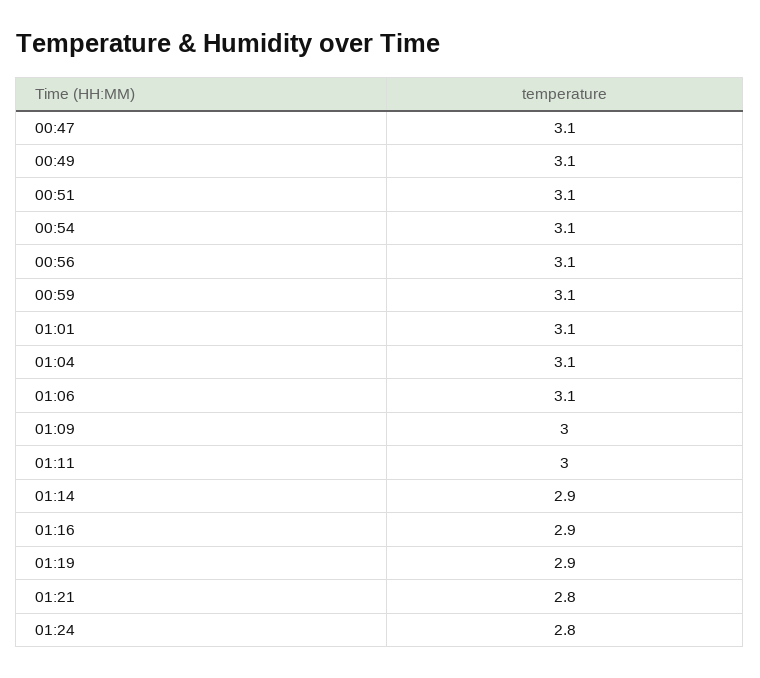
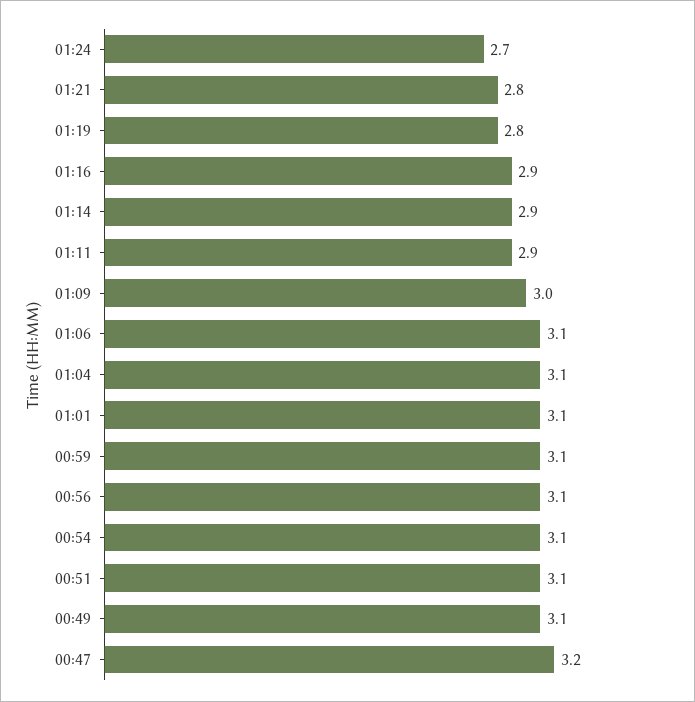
00:47: 3.1 -> 3.2
01:11: 3 -> 2.9
01:19: 2.9 -> 2.8
01:24: 2.8 -> 2.7

